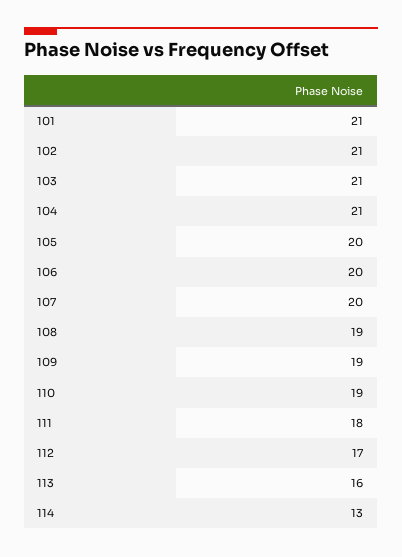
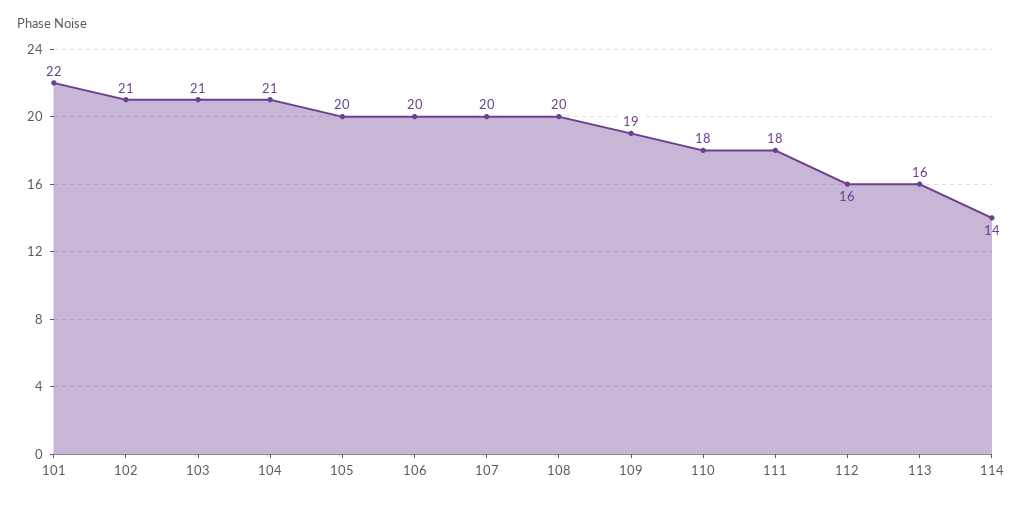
101: 21 -> 22
108: 19 -> 20
110: 19 -> 18
112: 17 -> 16
114: 13 -> 14

